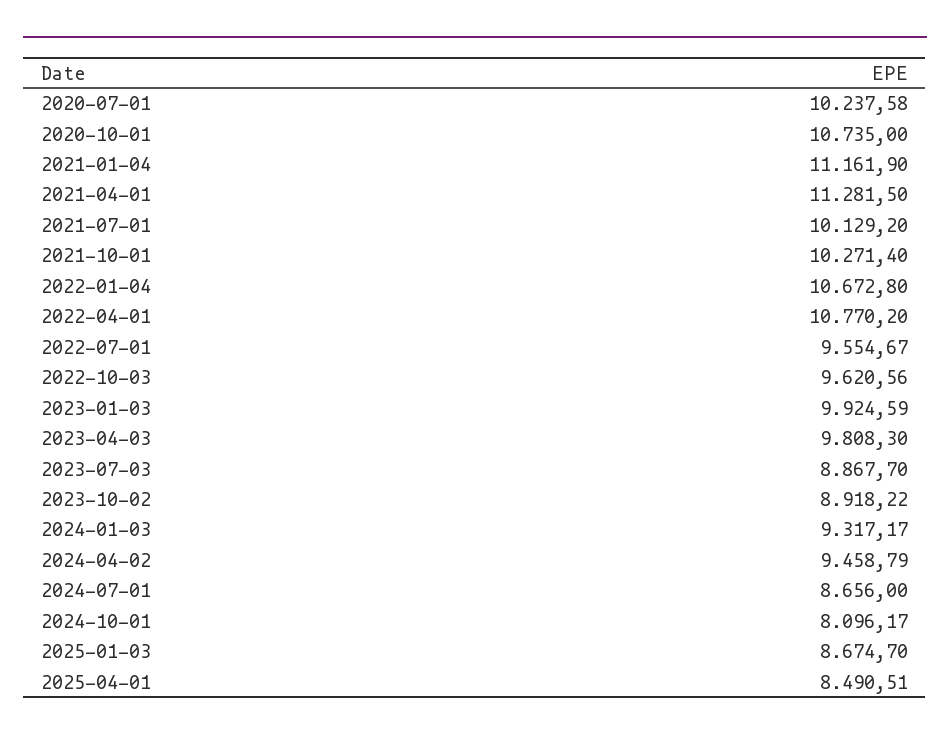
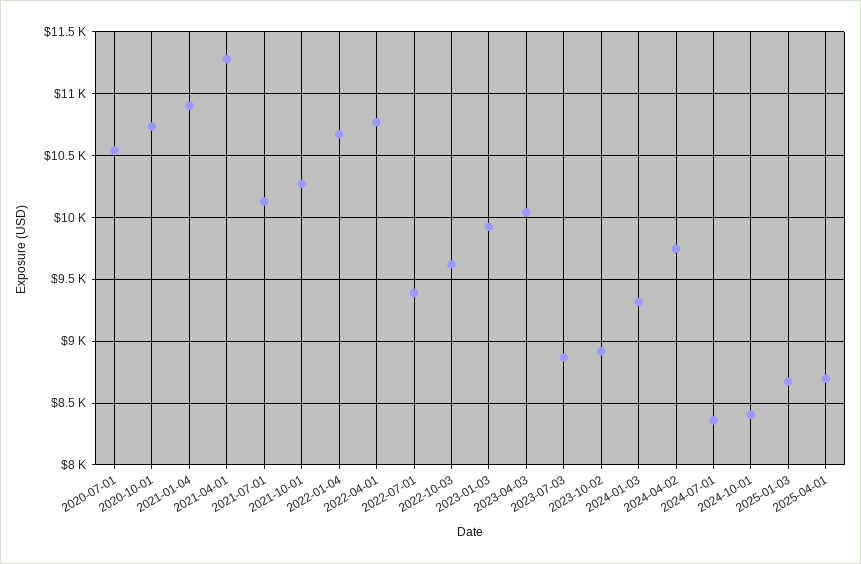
2020-07-01: 10237.58 -> 10550
2021-01-04: 11161.9 -> 10900
2022-07-01: 9554.67 -> 9400
2023-04-03: 9808.3 -> 10050
2024-04-02: 9458.79 -> 9750
2024-07-01: 8656 -> 8350
2024-10-01: 8096.17 -> 8400
2025-04-01: 8490.51 -> 8700

